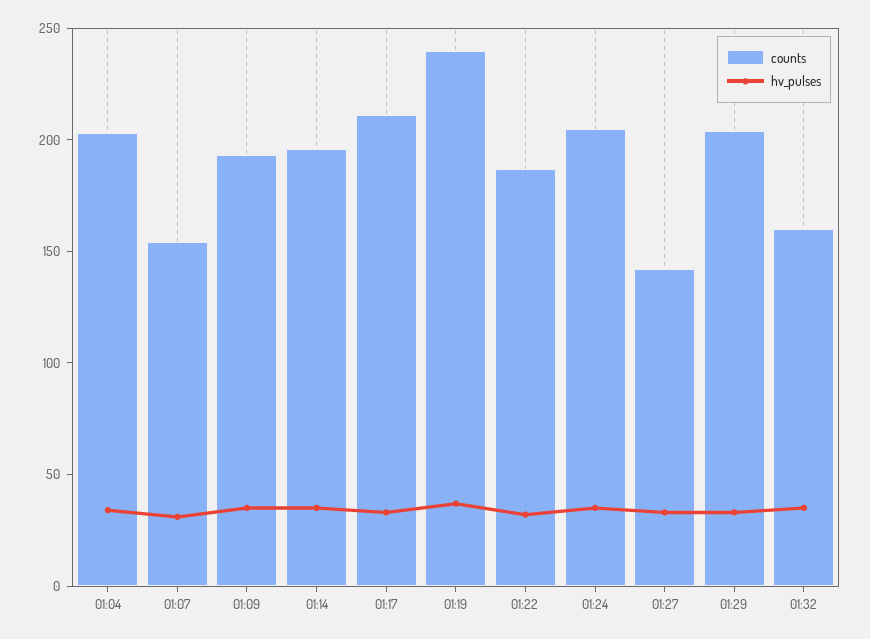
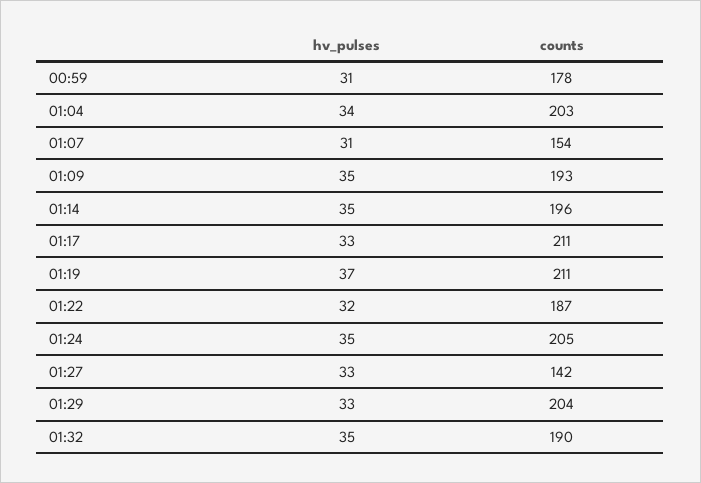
counts, 01:19: 240 -> 211
counts, 01:32: 160 -> 190
hv_pulses, 00:59: none -> 31
counts, 00:59: none -> 178

